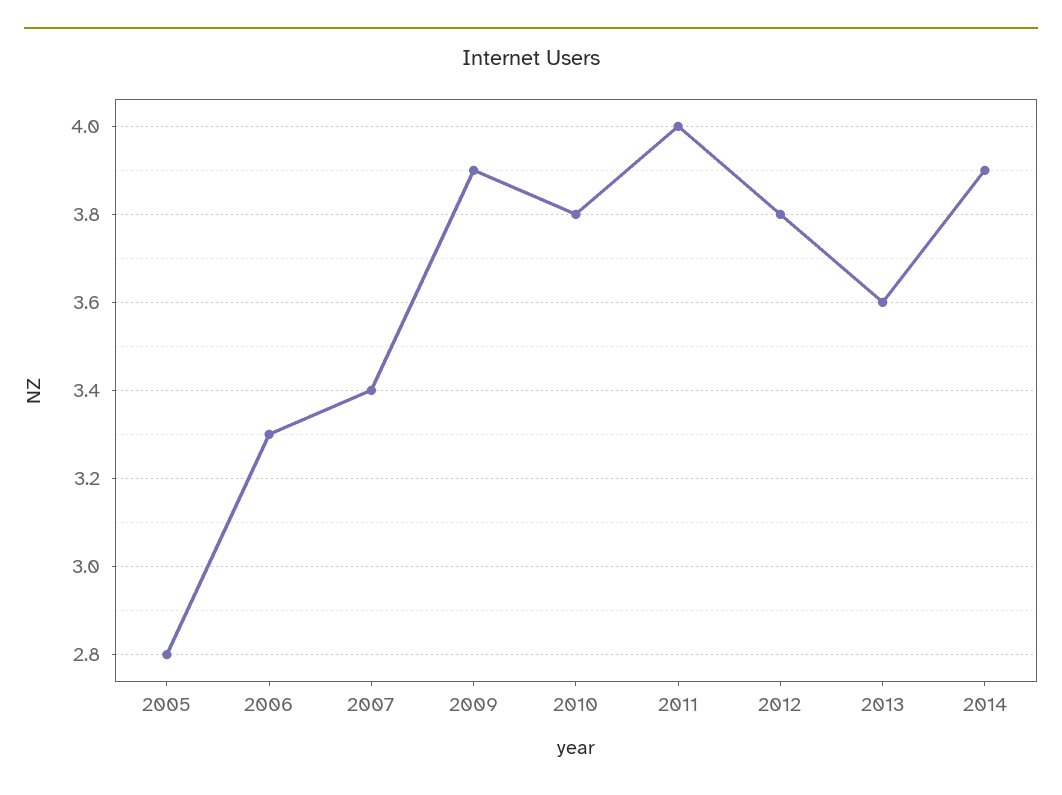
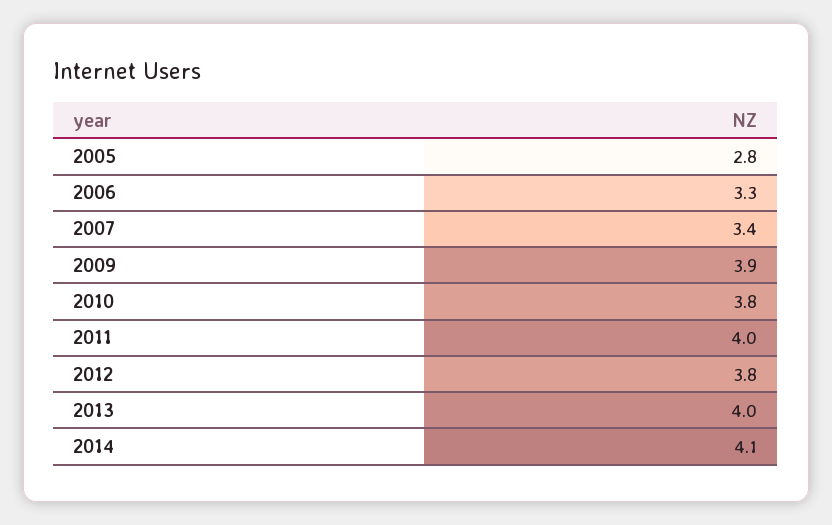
2013: 3.6 -> 4
2014: 3.9 -> 4.1

